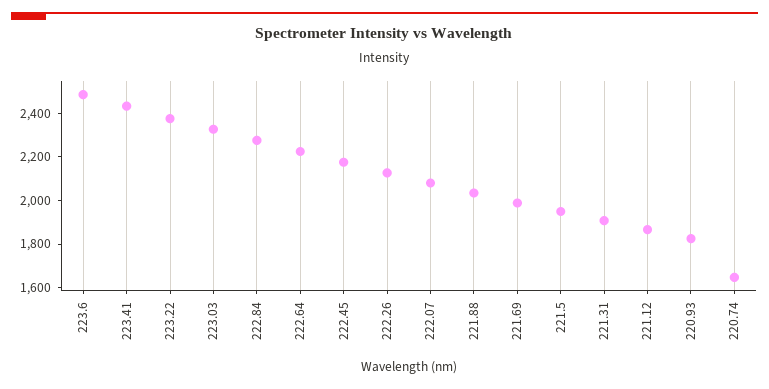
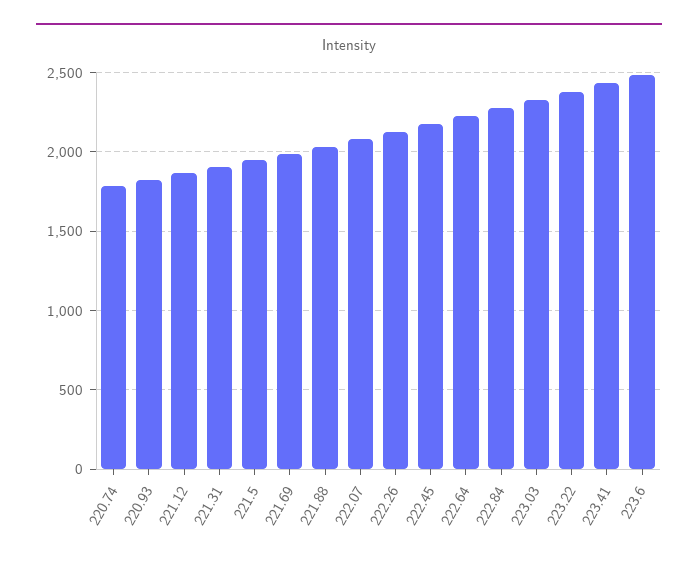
220.74: 1650 -> 1800

